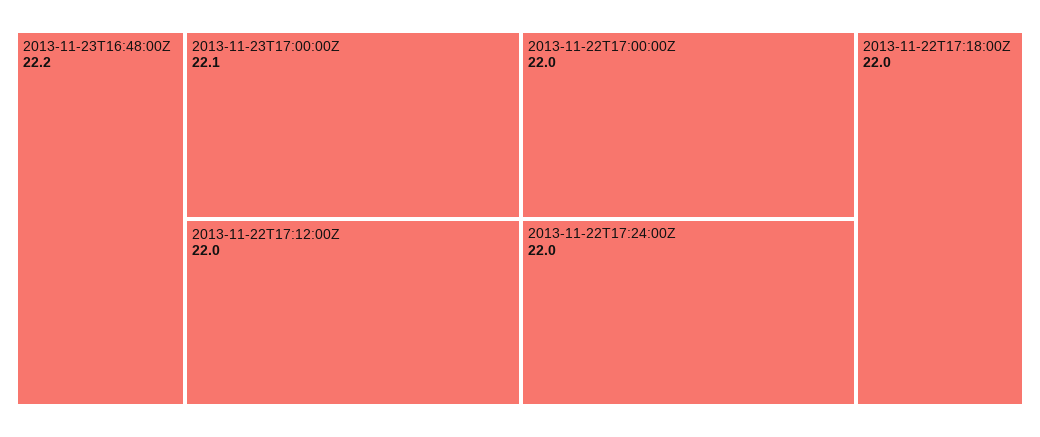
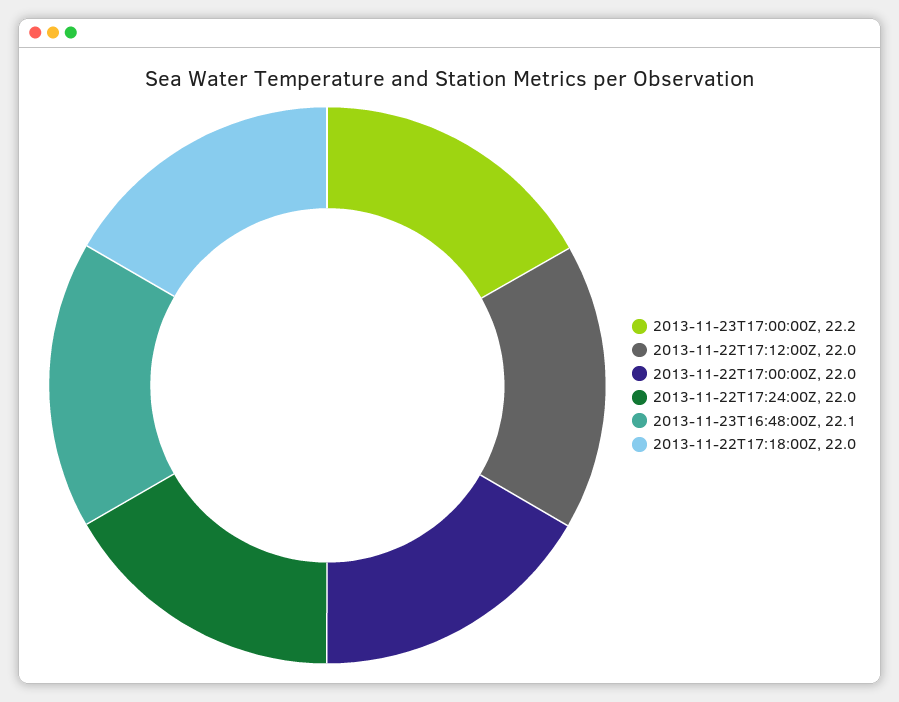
2013-11-23T16:48:00Z: 22.2 -> 22.1
2013-11-23T17:00:00Z: 22.1 -> 22.2

